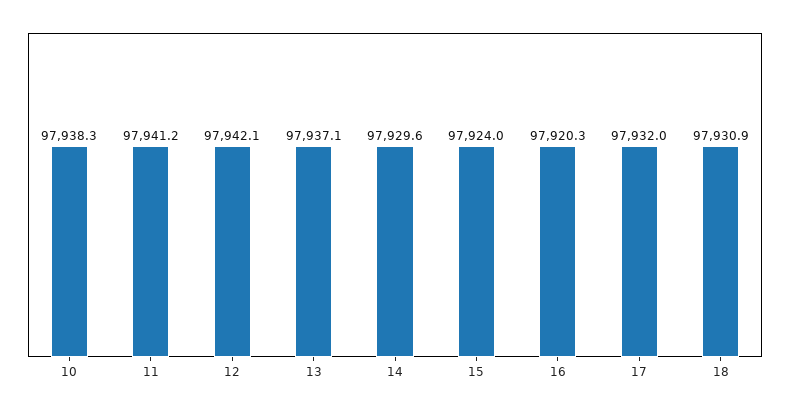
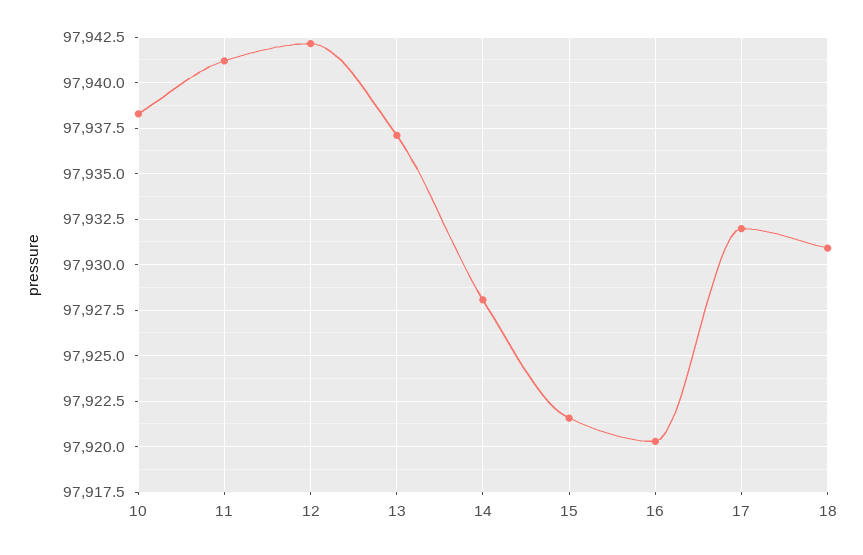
14: 97929.6 -> 97928
15: 97924 -> 97921.5

